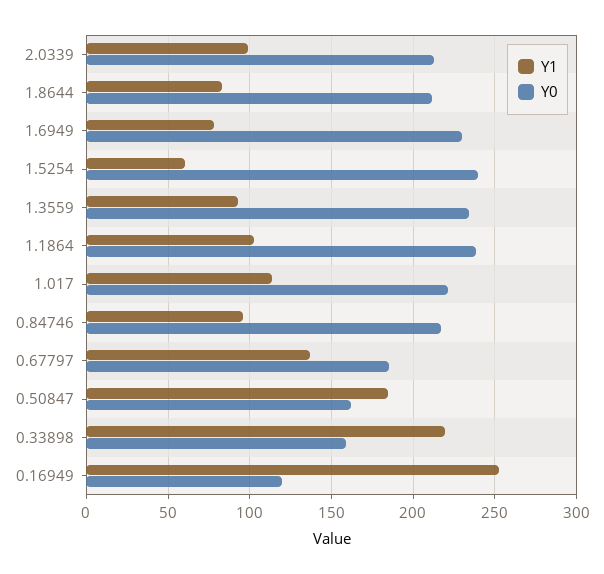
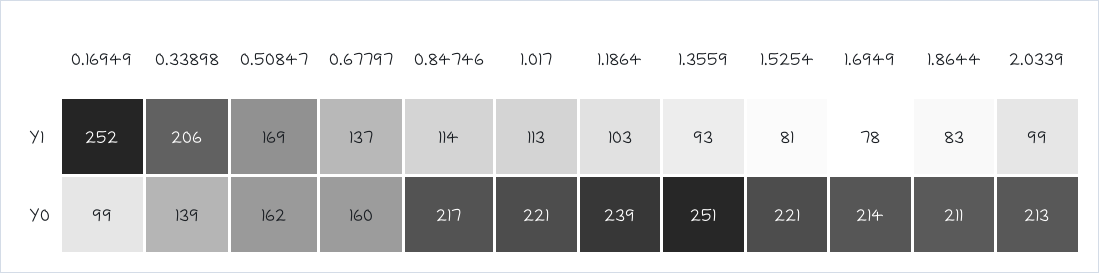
Y0, 1.6949: 230 -> 214
Y1, 1.5254: 60 -> 81
Y0, 1.5254: 240 -> 221
Y0, 1.3559: 235 -> 251
Y1, 0.84746: 95 -> 114
Y0, 0.67797: 185 -> 160
Y1, 0.50847: 185 -> 169
Y1, 0.33898: 220 -> 206
Y0, 0.33898: 160 -> 139
Y0, 0.16949: 120 -> 99

